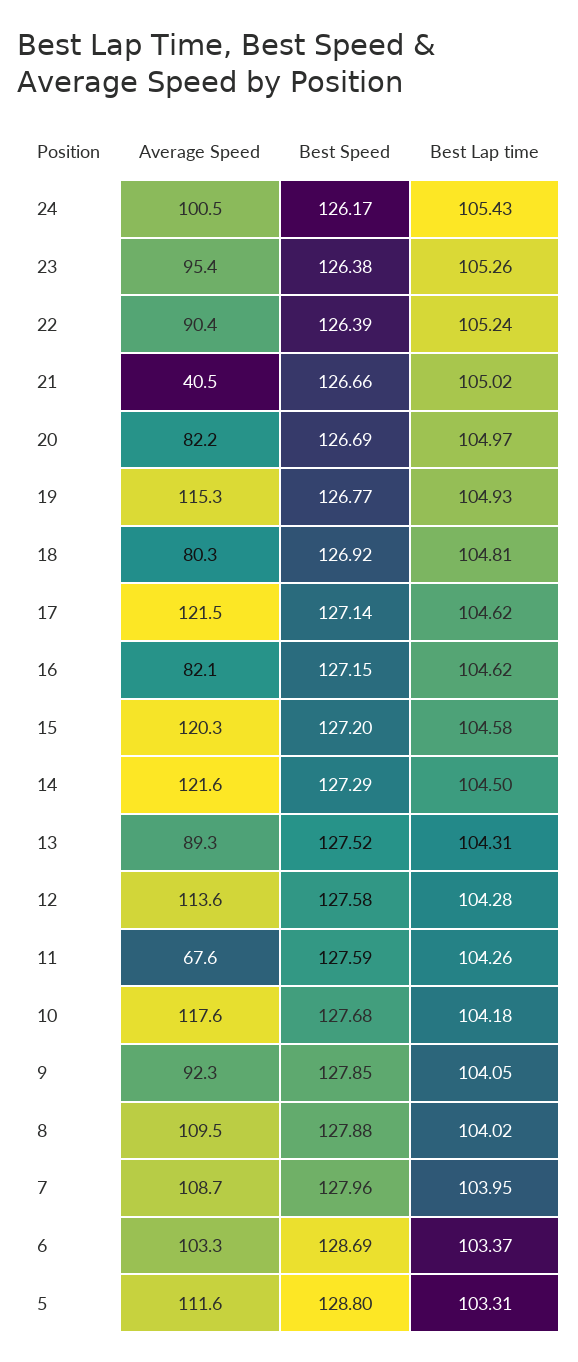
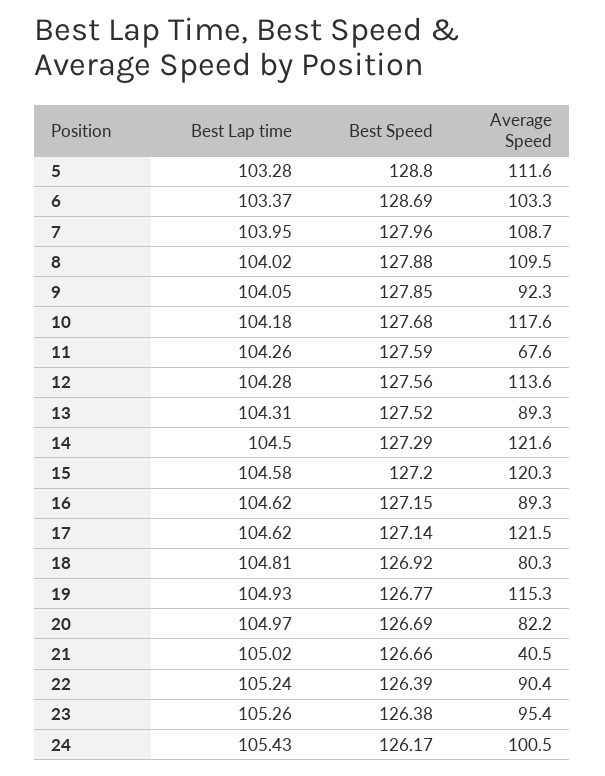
Average Speed, 16: 82.1 -> 89.3
Best Speed, 12: 127.58 -> 127.56
Best Lap time, 5: 103.31 -> 103.28

